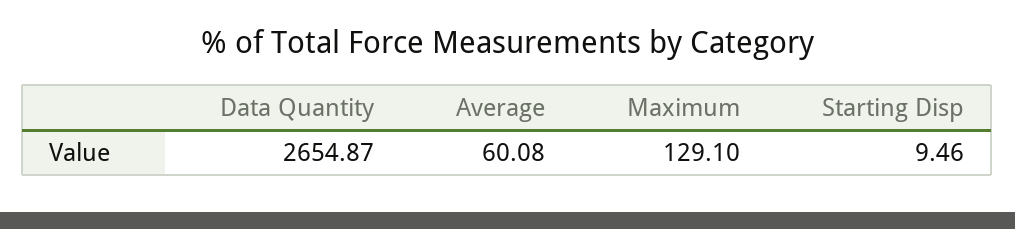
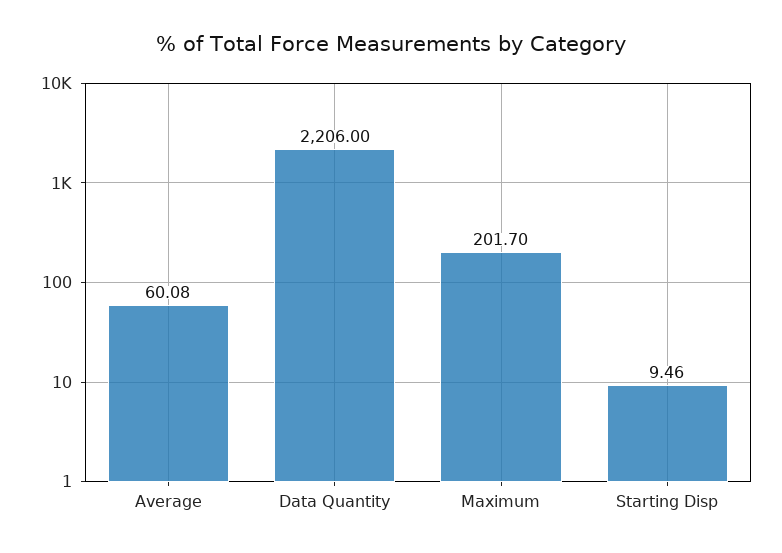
Data Quantity: 2654.87 -> 2206
Maximum: 129.1 -> 201.7

